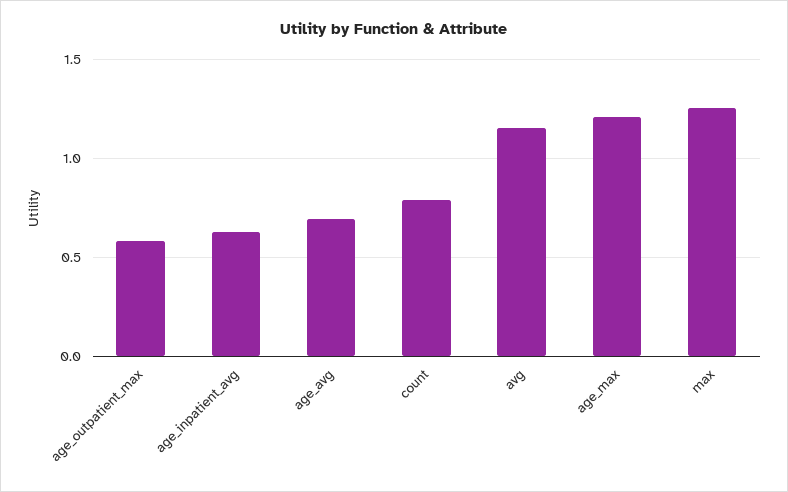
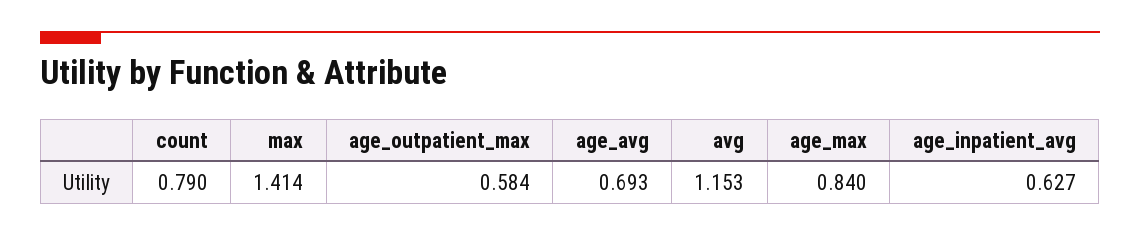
age_max: 1.2 -> 0.84
max: 1.25 -> 1.414

